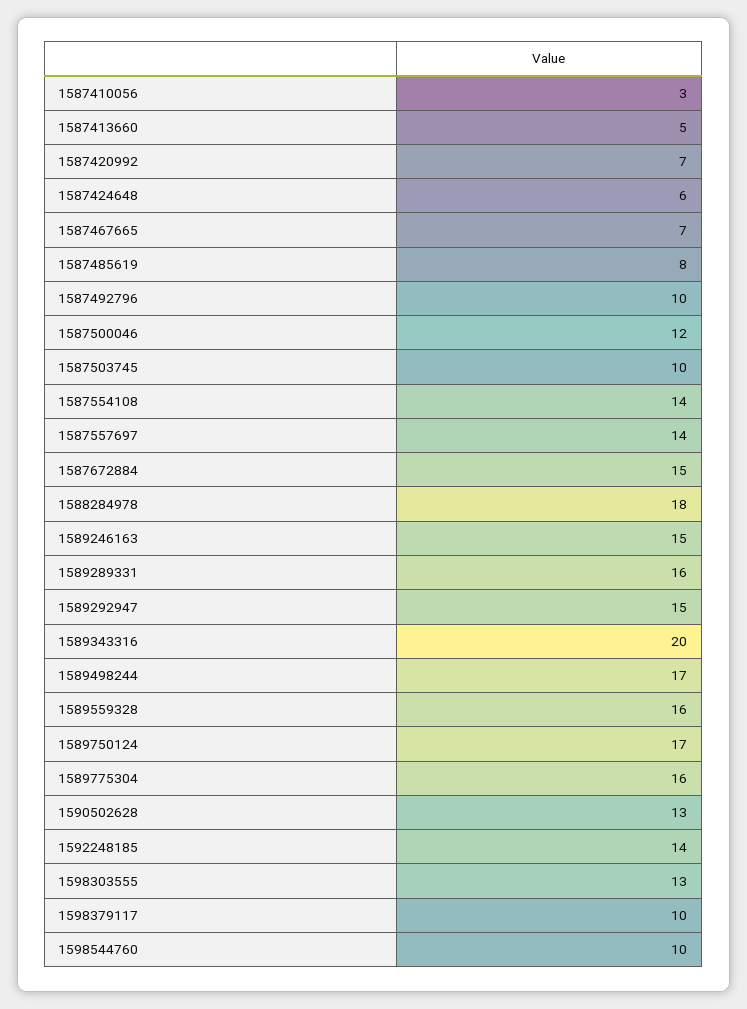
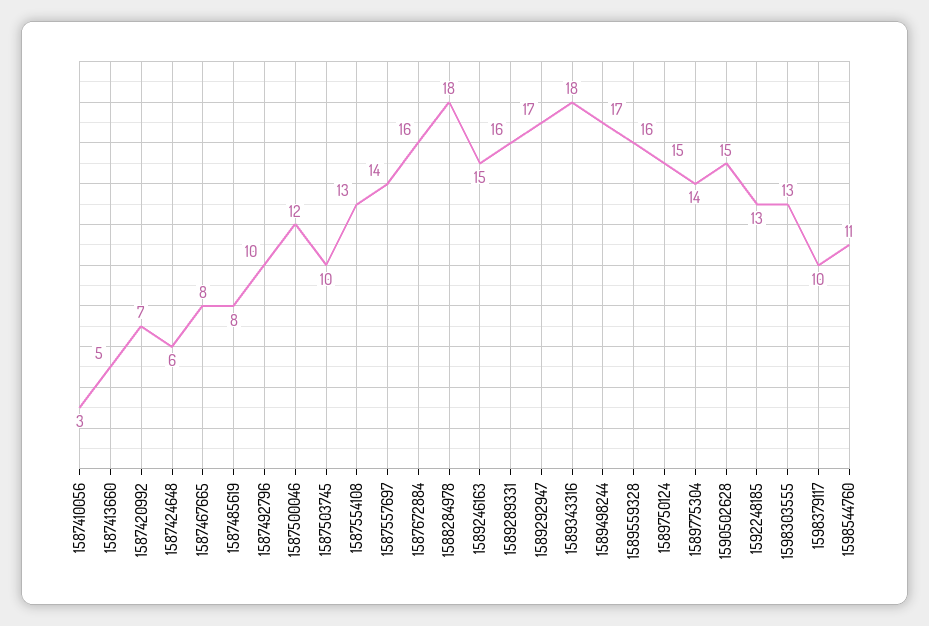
1587467665: 7 -> 8
1587554108: 14 -> 13
1587672884: 15 -> 16
1589292947: 15 -> 17
1589343316: 20 -> 18
1589750124: 17 -> 15
1589775304: 16 -> 14
1590502628: 13 -> 15
1592248185: 14 -> 13
1598544760: 10 -> 11

